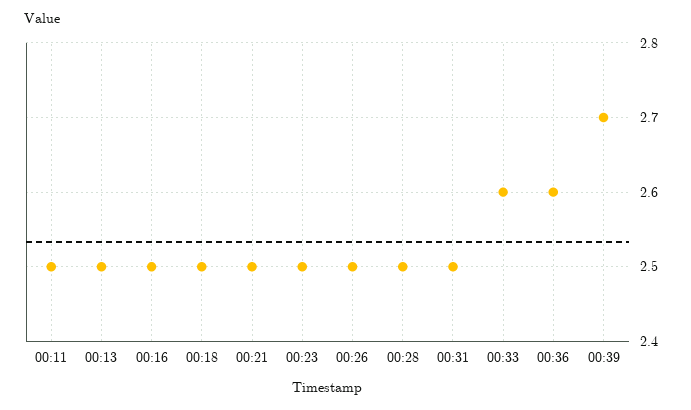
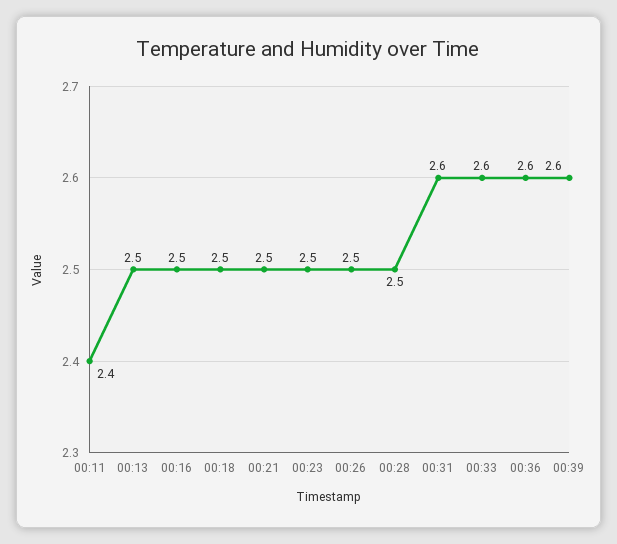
00:11: 2.5 -> 2.4
00:31: 2.5 -> 2.6
00:39: 2.7 -> 2.6

